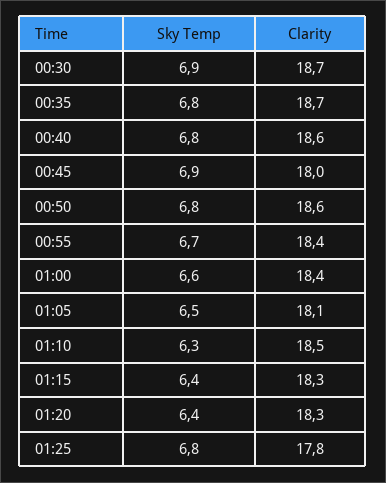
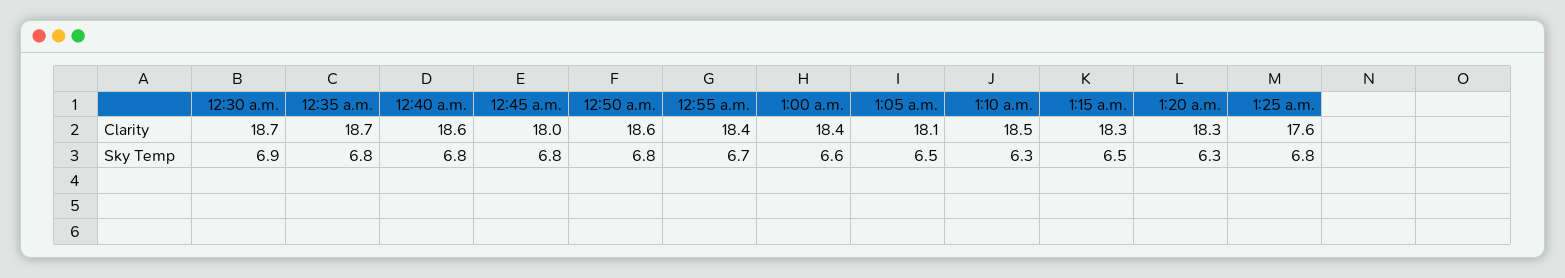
Sky Temp, 00:45: 6.9 -> 6.8
Sky Temp, 01:15: 6.4 -> 6.5
Sky Temp, 01:20: 6.4 -> 6.3
Clarity, 01:25: 17.8 -> 17.6

